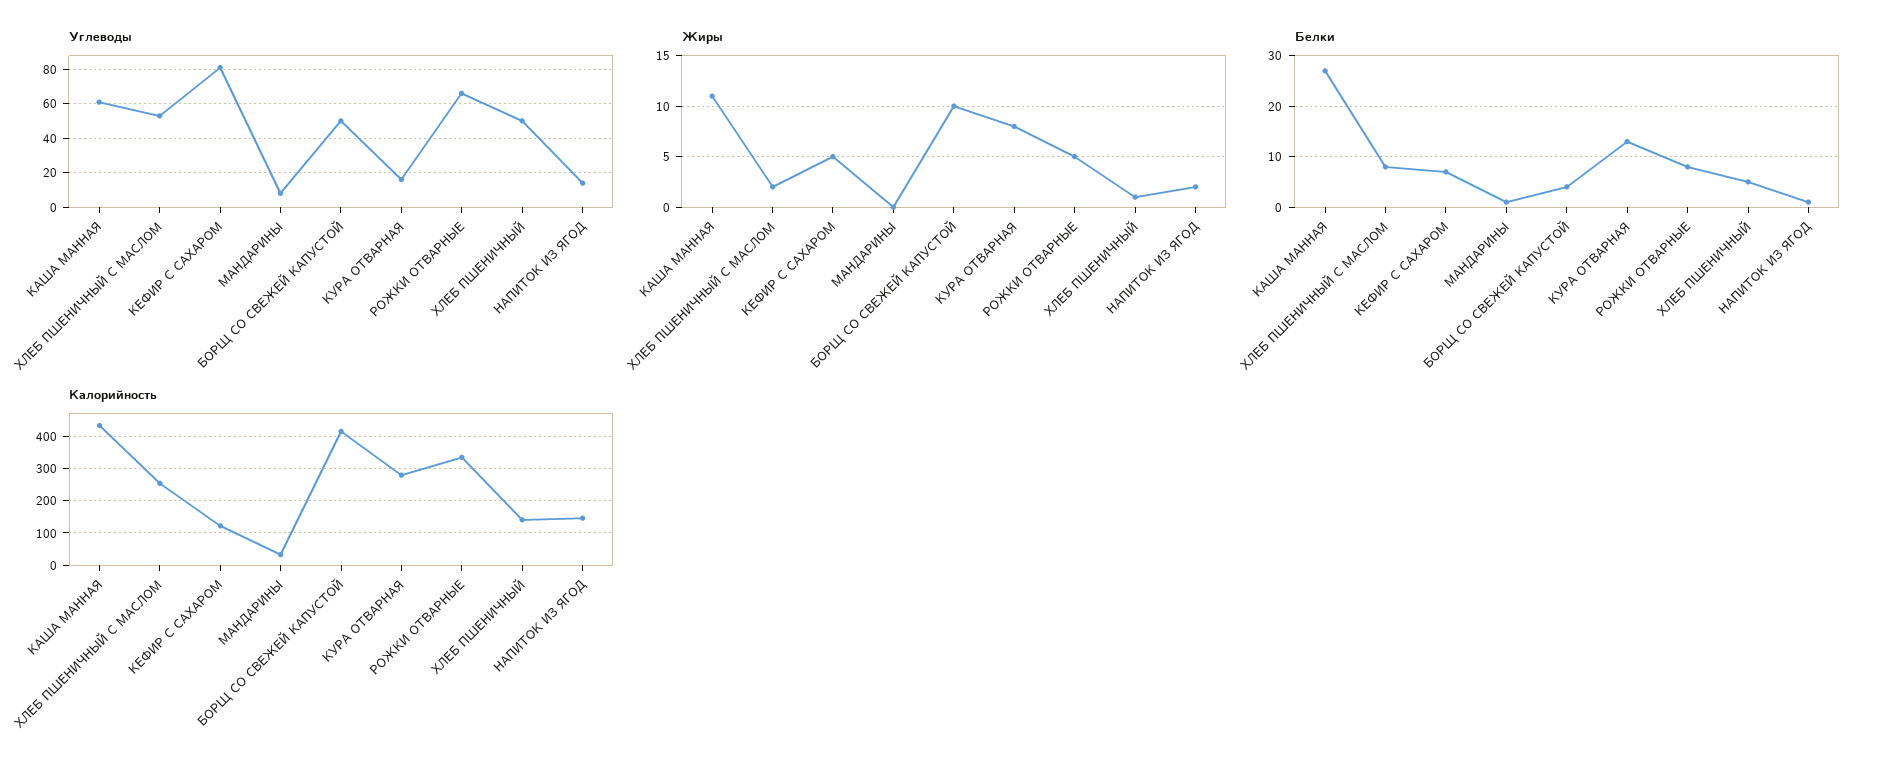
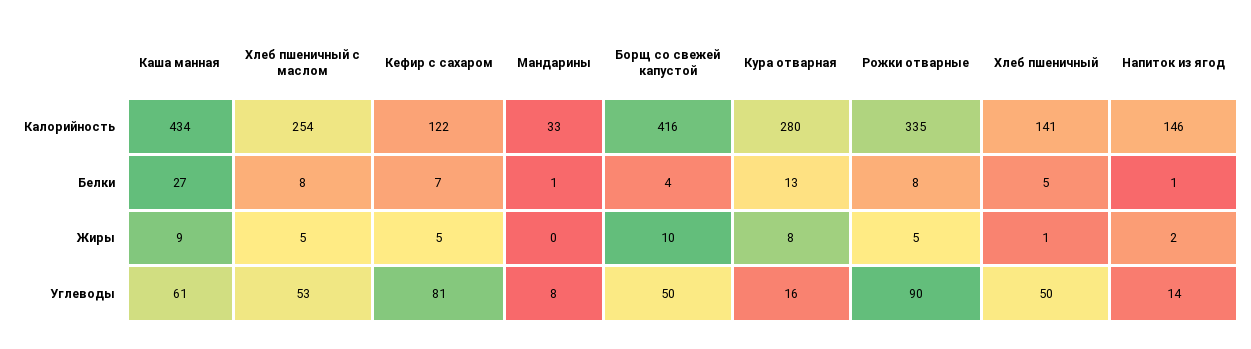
Углеводы, РОЖКИ ОТВАРНЫЕ: 65 -> 90
Жиры, КАША МАННАЯ: 11 -> 9
Жиры, ХЛЕБ ПШЕНИЧНЫЙ С МАСЛОМ: 2 -> 5

